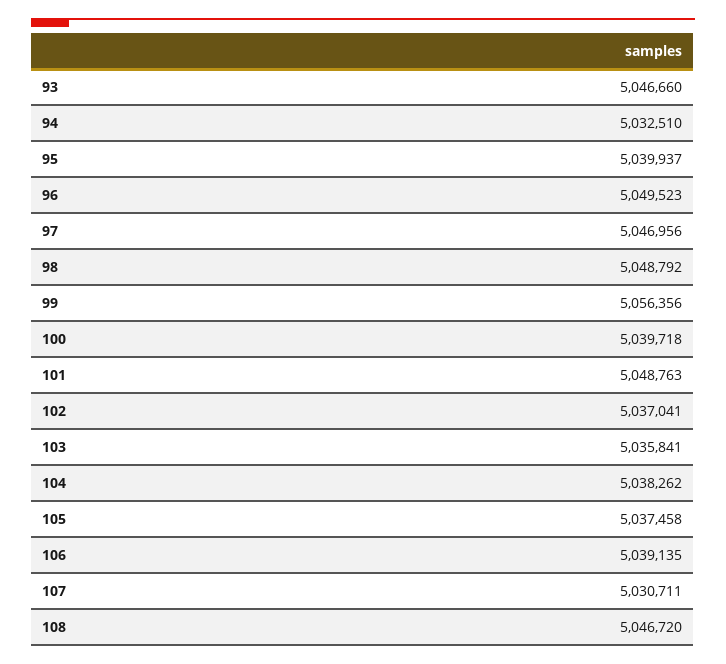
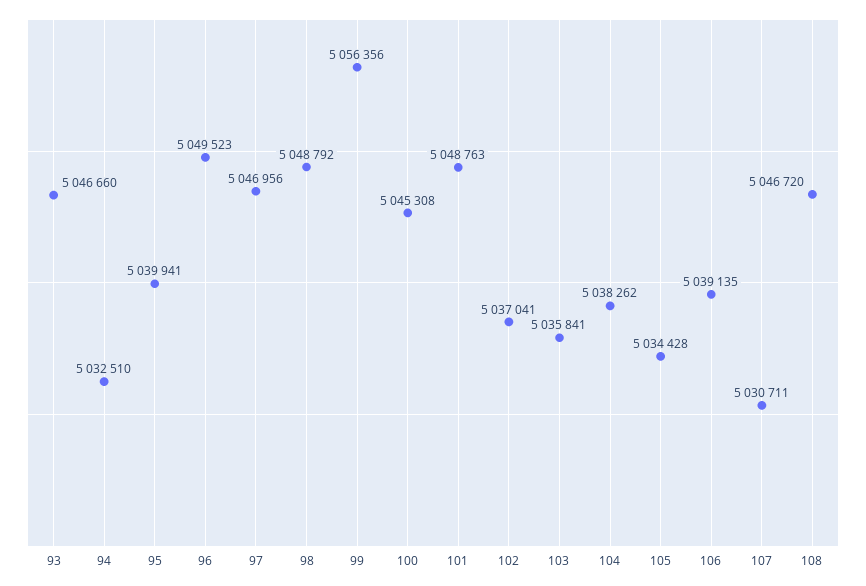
95: 5039937 -> 5039941
100: 5039718 -> 5045308
105: 5037458 -> 5034428

